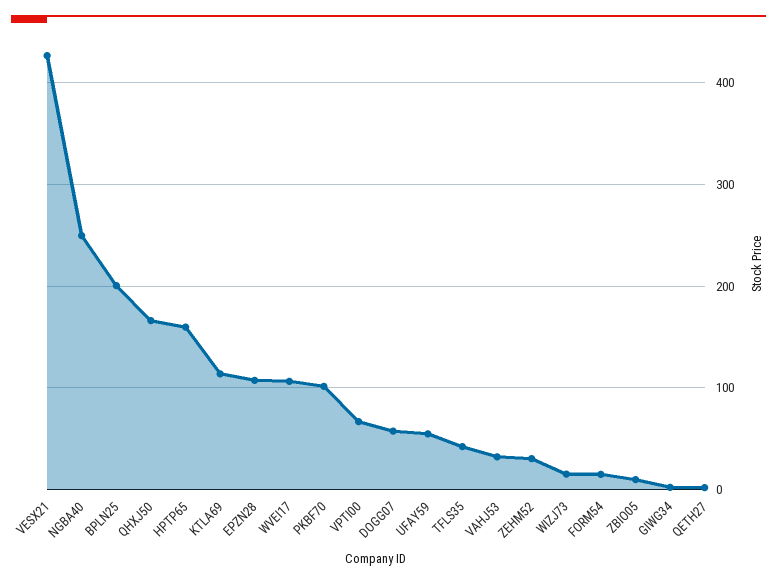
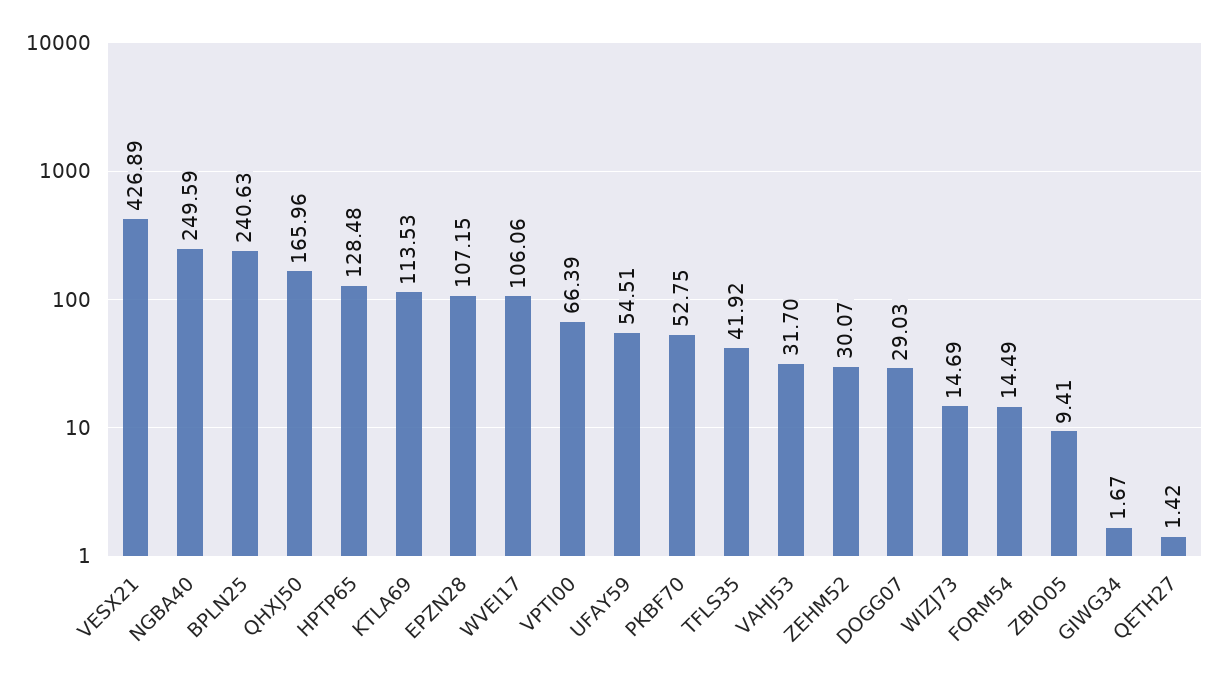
BPLN25: 200 -> 240.63
HPTP65: 160 -> 128.48
PKBF70: 100 -> 52.75
DOGG07: 60 -> 29.03

